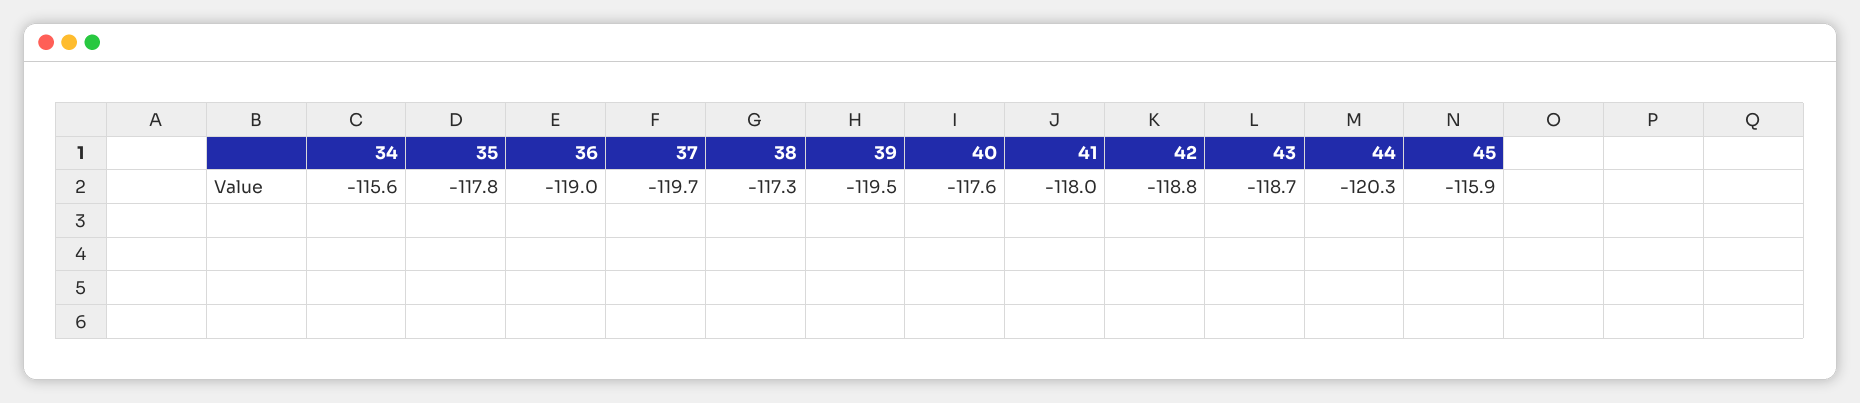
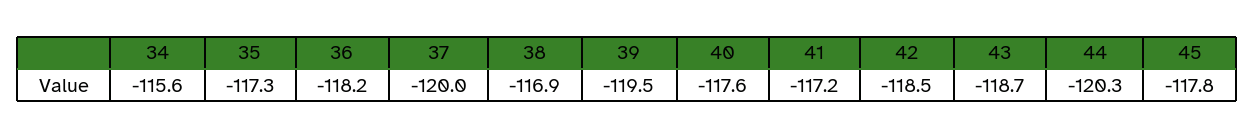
35: -117.8 -> -117.3
36: -119 -> -118.2
37: -119.7 -> -120
38: -117.3 -> -116.9
41: -118 -> -117.2
42: -118.8 -> -118.5
45: -115.9 -> -117.8

